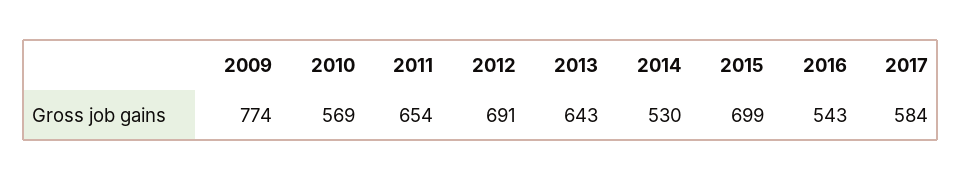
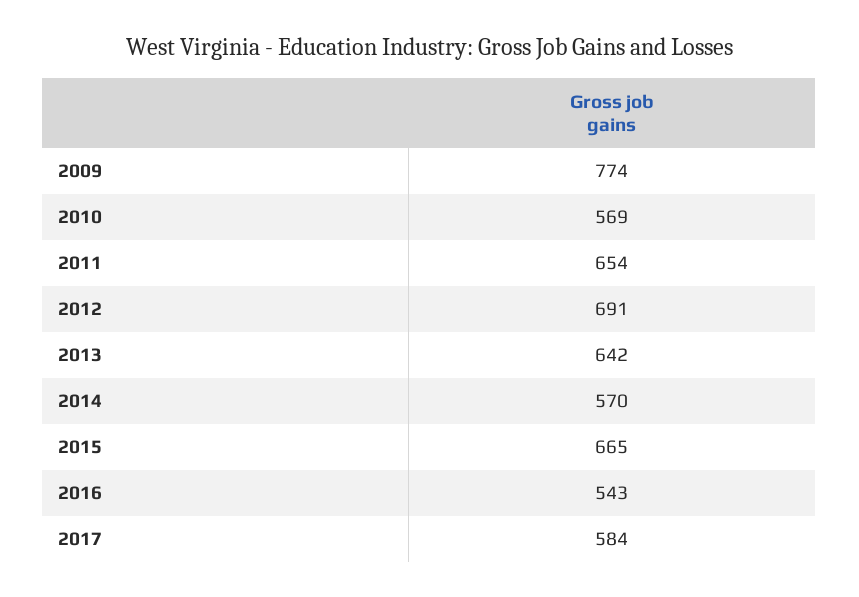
2013: 643 -> 642
2014: 530 -> 570
2015: 699 -> 665

